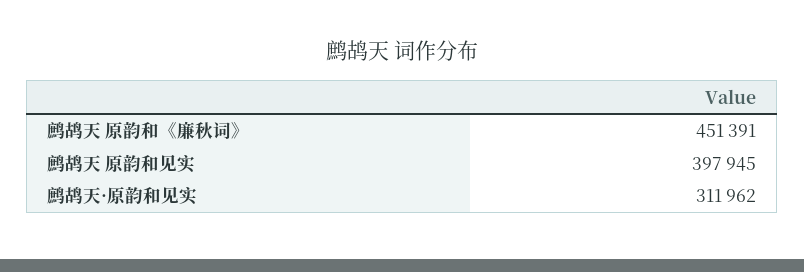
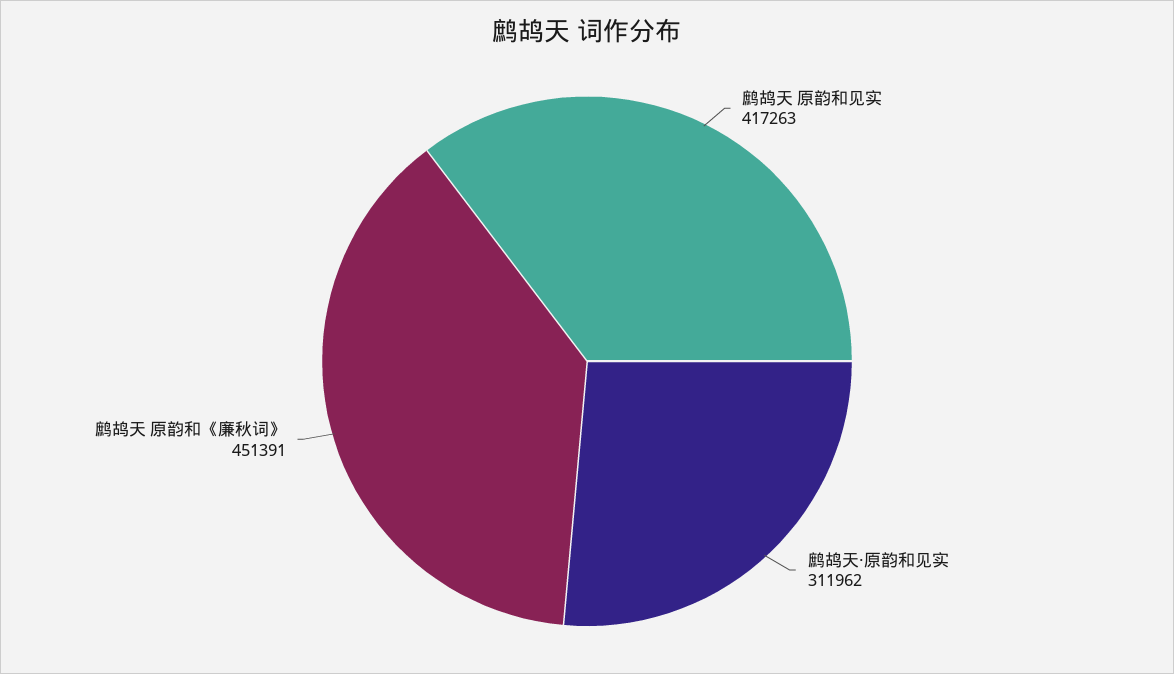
鹧鸪天 原韵和见实: 397945 -> 417263

